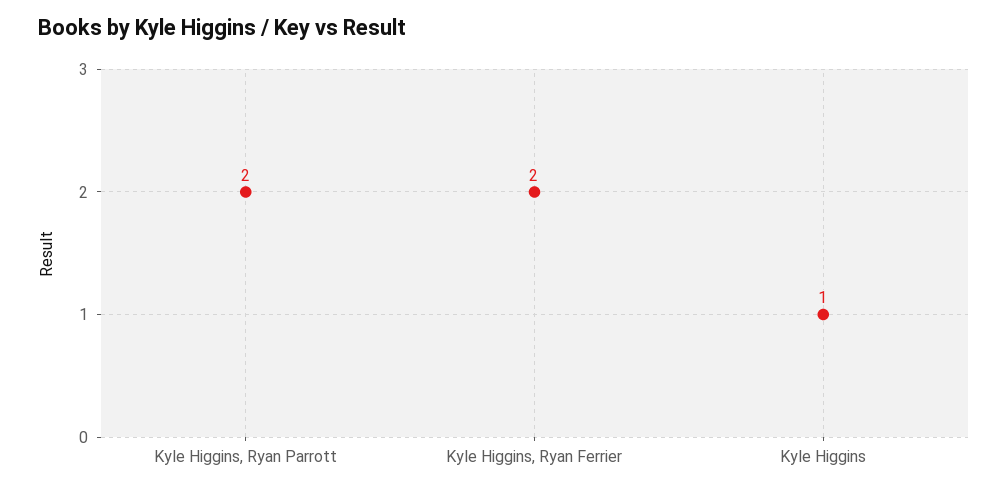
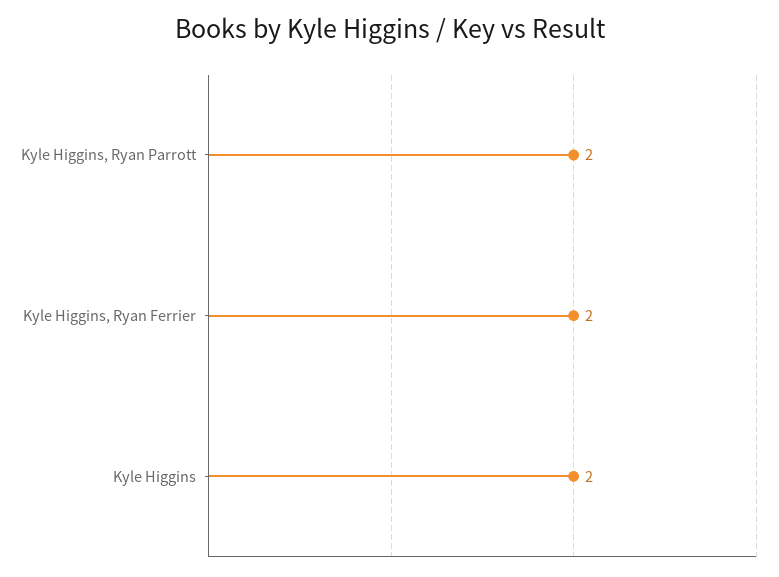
Kyle Higgins: 1 -> 2

